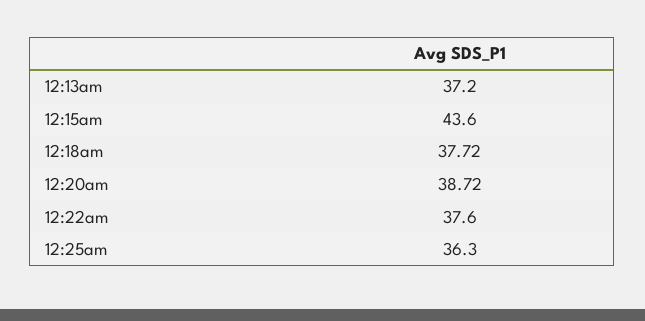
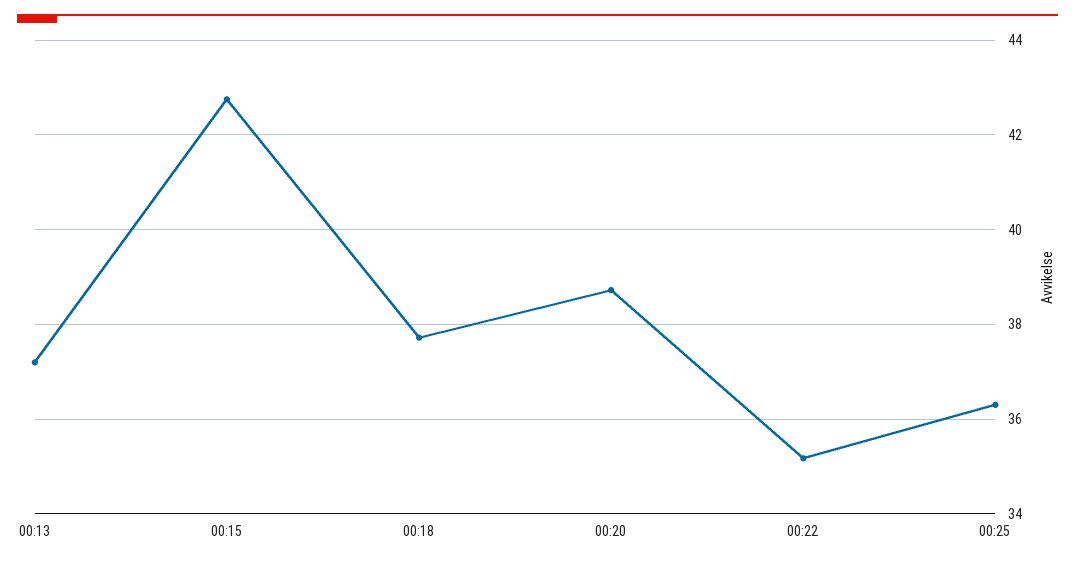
12:15am: 43.6 -> 42.8
12:22am: 37.6 -> 35.2

